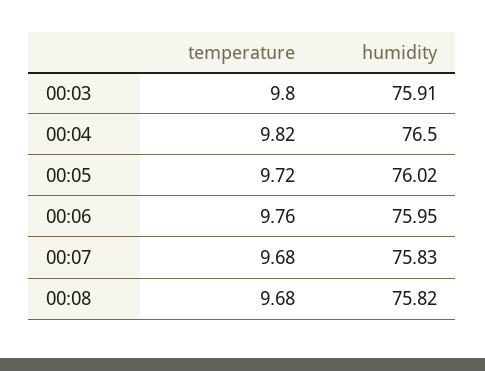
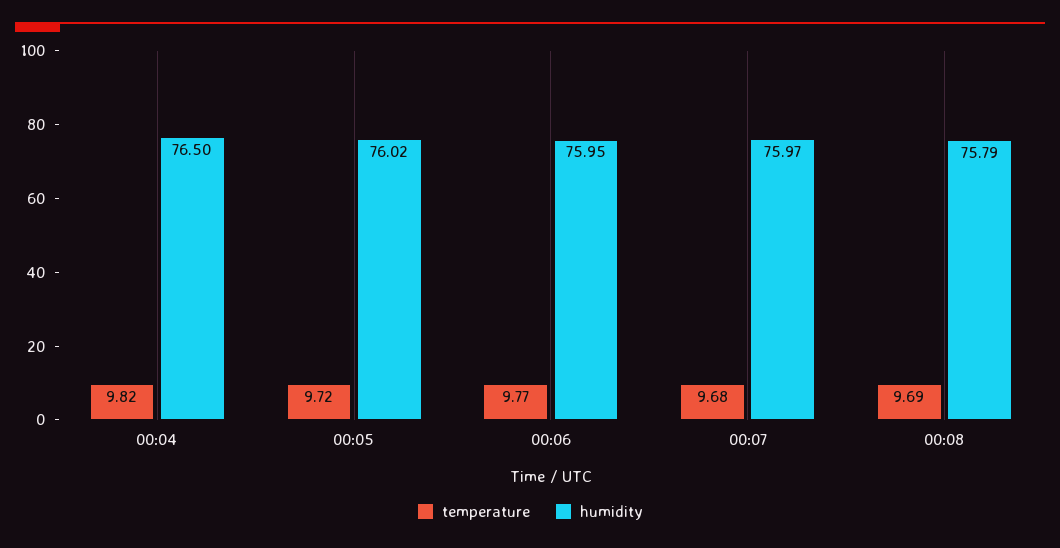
temperature, 00:03: 9.8 -> none
humidity, 00:03: 75.91 -> none
temperature, 00:06: 9.76 -> 9.77
humidity, 00:07: 75.83 -> 75.97
temperature, 00:08: 9.68 -> 9.69
humidity, 00:08: 75.82 -> 75.79

